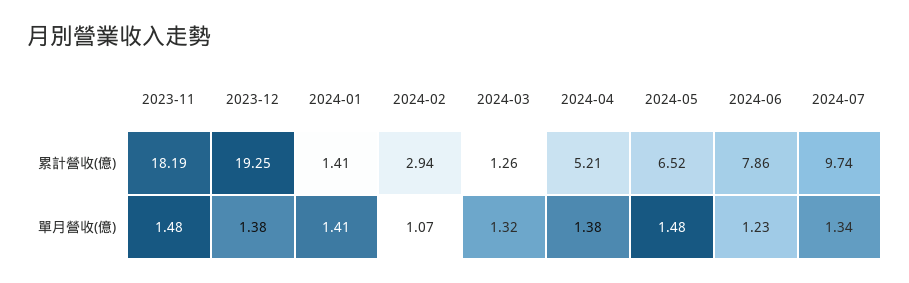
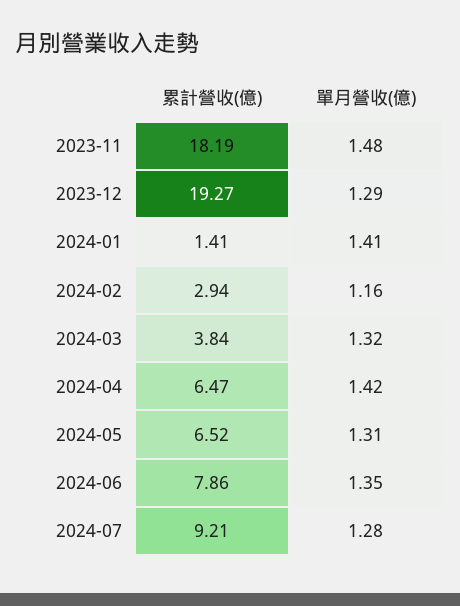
2023-12, 累計營收(億): 19.25 -> 19.27
2024-03, 累計營收(億): 1.26 -> 3.84
2024-04, 累計營收(億): 5.21 -> 6.47
2024-07, 累計營收(億): 9.74 -> 9.21
2023-12, 單月營收(億): 1.38 -> 1.29
2024-02, 單月營收(億): 1.07 -> 1.16
2024-04, 單月營收(億): 1.38 -> 1.42
2024-05, 單月營收(億): 1.48 -> 1.31
2024-06, 單月營收(億): 1.23 -> 1.35
2024-07, 單月營收(億): 1.34 -> 1.28

